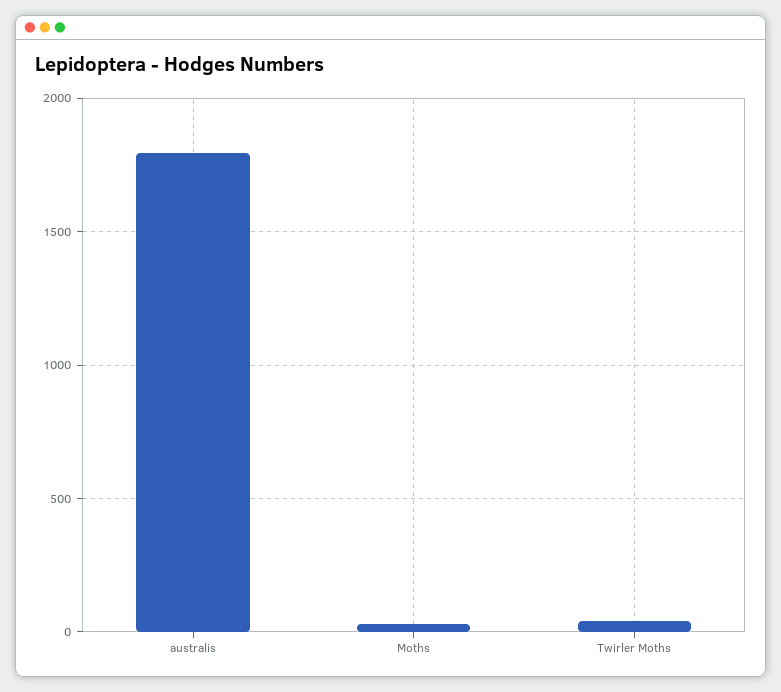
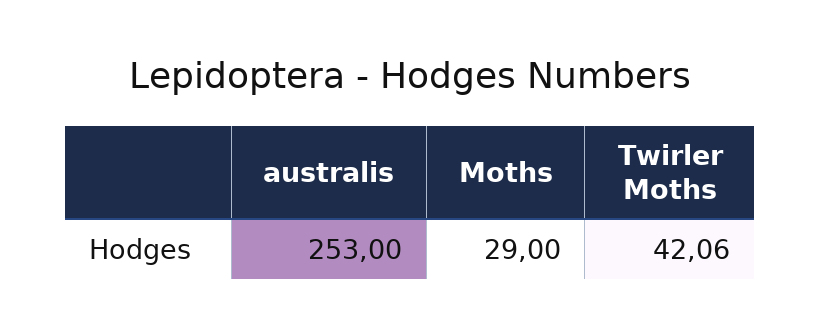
australis: 1800 -> 253

